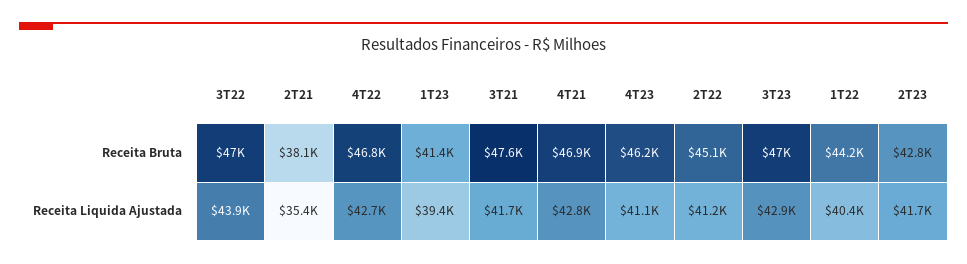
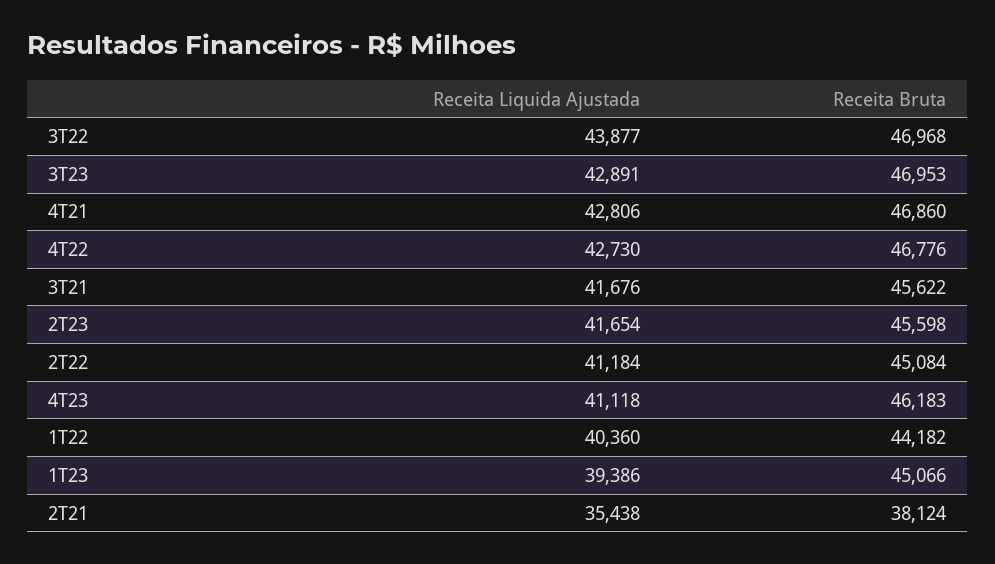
1T23, Receita Bruta: 41400 -> 45066
3T21, Receita Bruta: 47600 -> 45622
2T23, Receita Bruta: 42800 -> 45598

